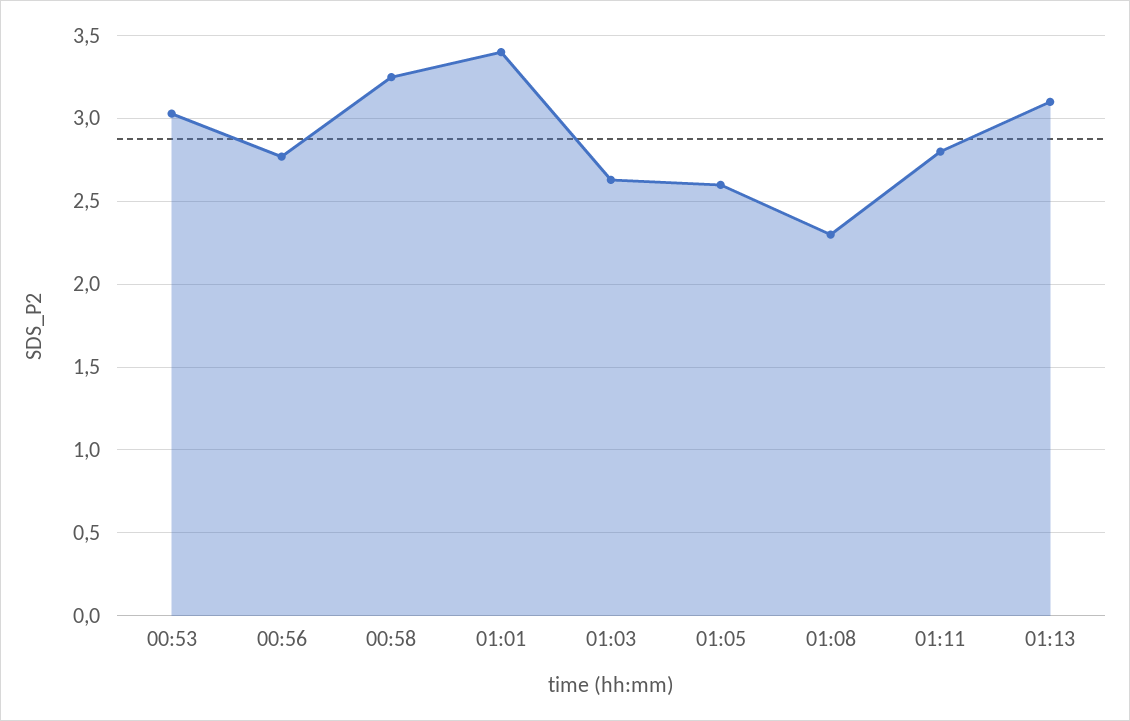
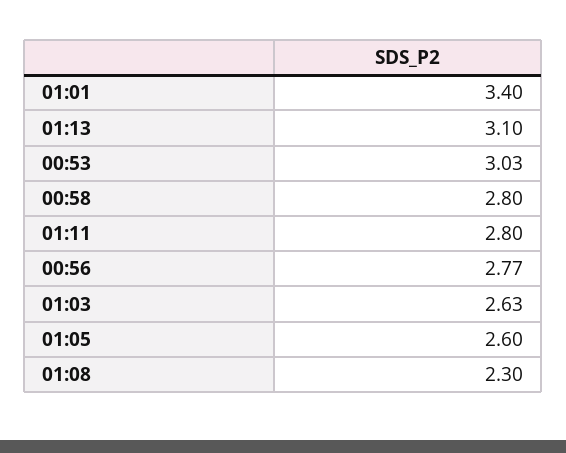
00:58: 3.25 -> 2.8

